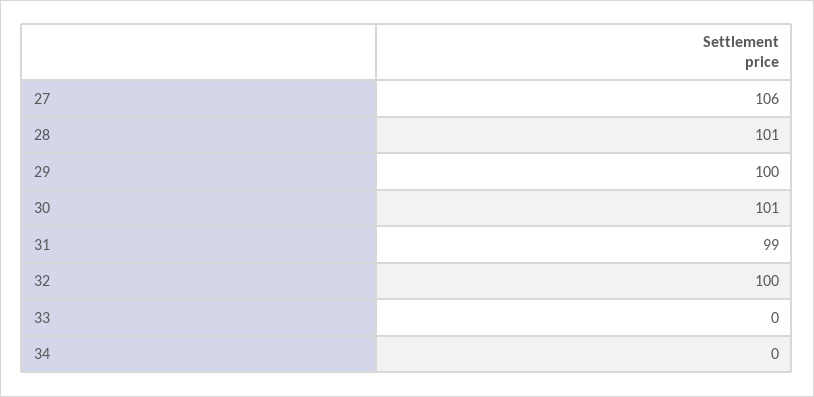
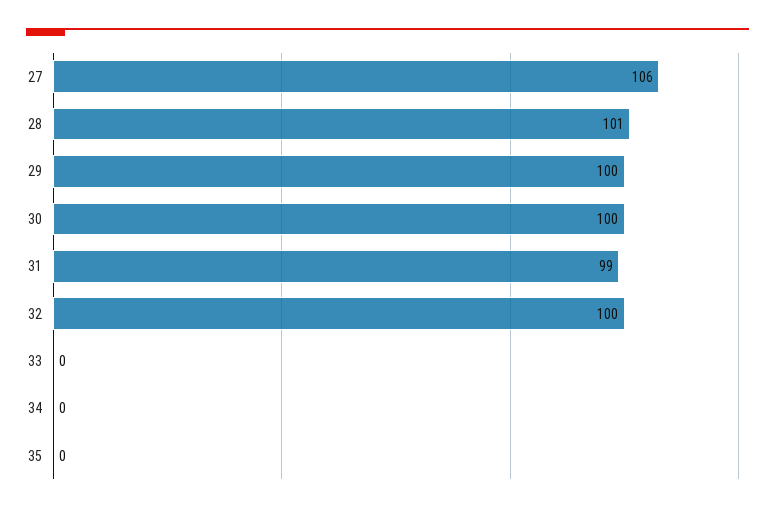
30: 101 -> 100
35: none -> 0

